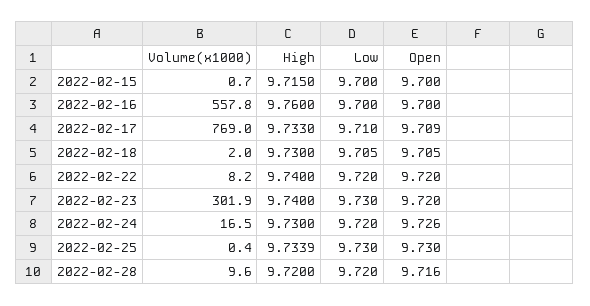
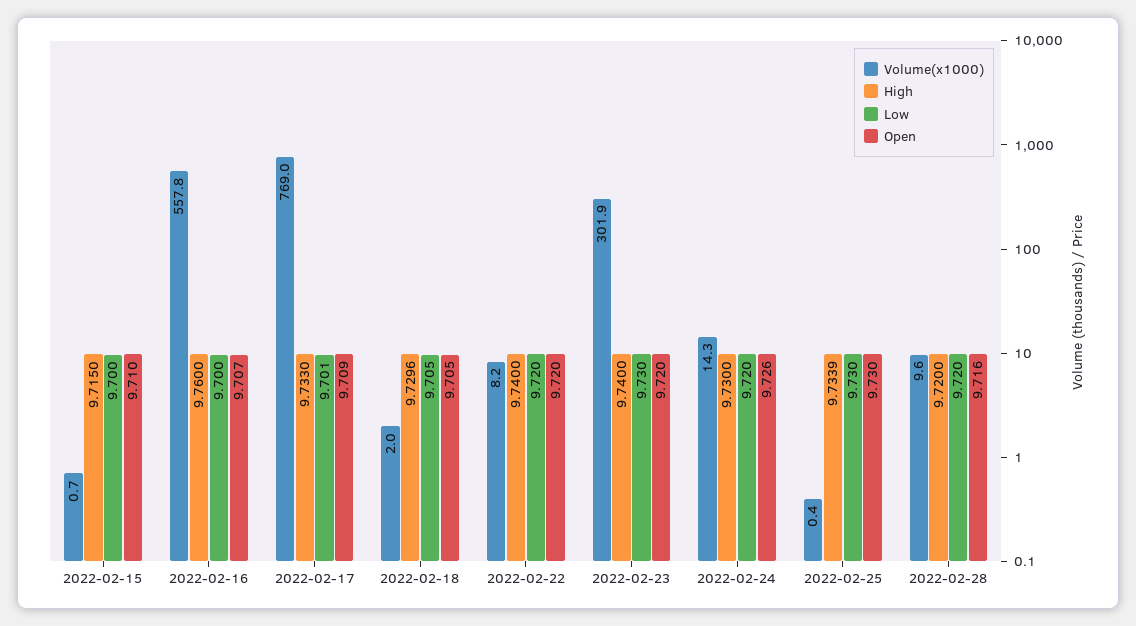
Open, 2022-02-15: 9.7 -> 9.71
Open, 2022-02-16: 9.7 -> 9.707
Low, 2022-02-17: 9.71 -> 9.701
High, 2022-02-18: 9.73 -> 9.7296
Volume(x1000), 2022-02-24: 16.5 -> 14.3

